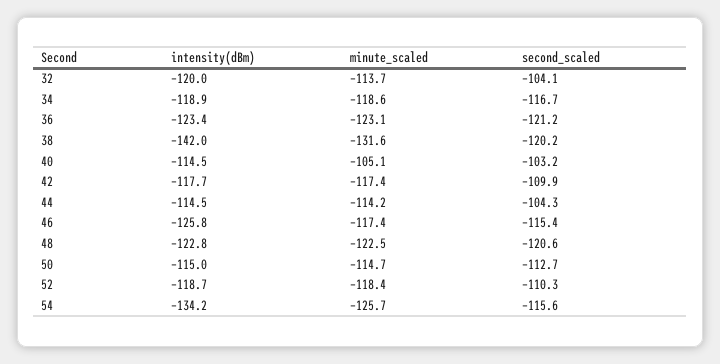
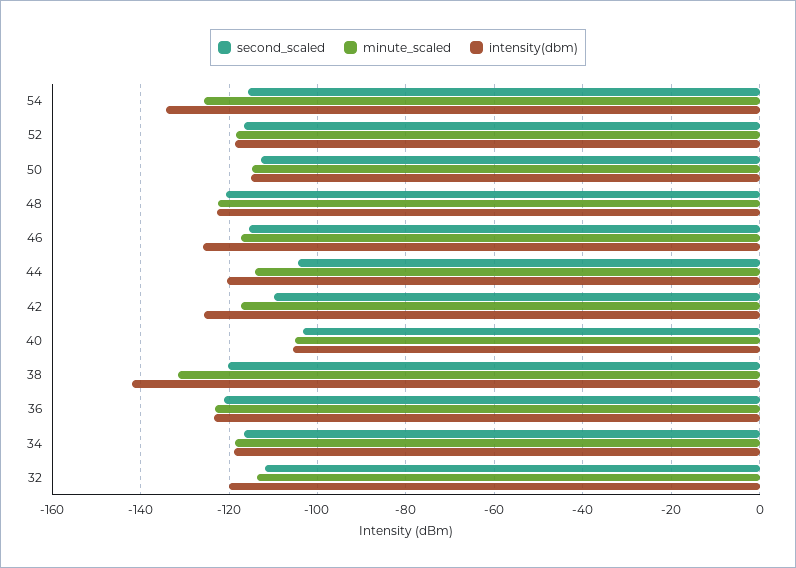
second_scaled, 32: -104.1 -> -112
intensity(dBm), 40: -114.5 -> -106
intensity(dBm), 42: -117.7 -> -126
intensity(dBm), 44: -114.5 -> -120
second_scaled, 52: -110.3 -> -116

